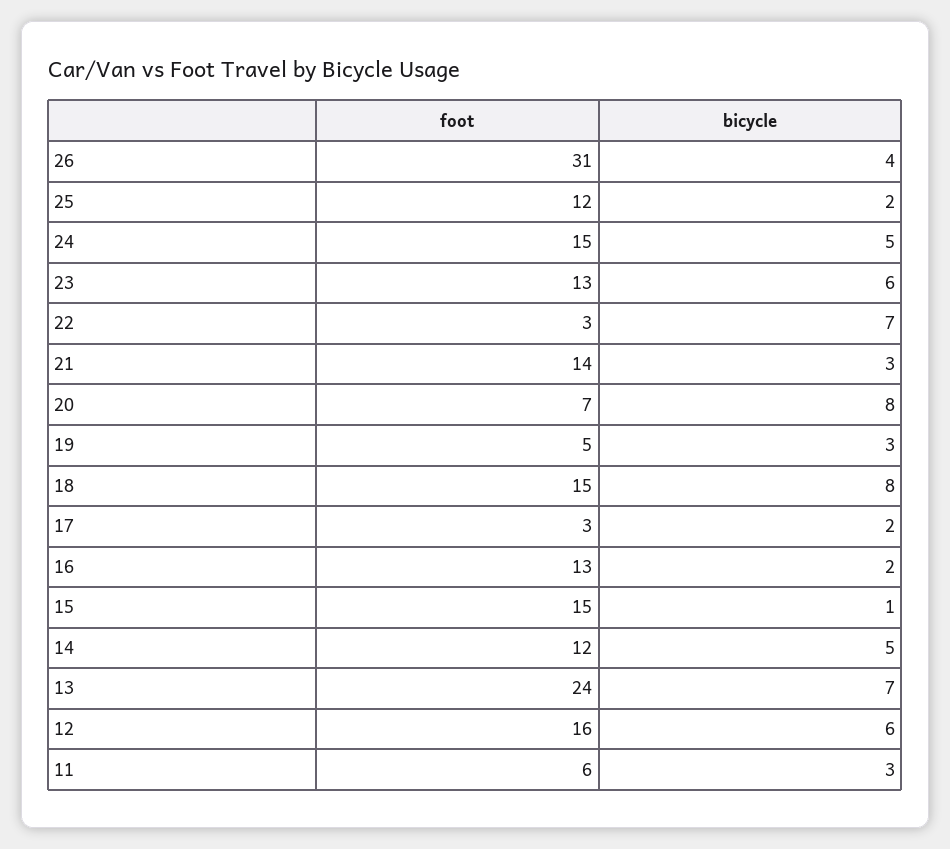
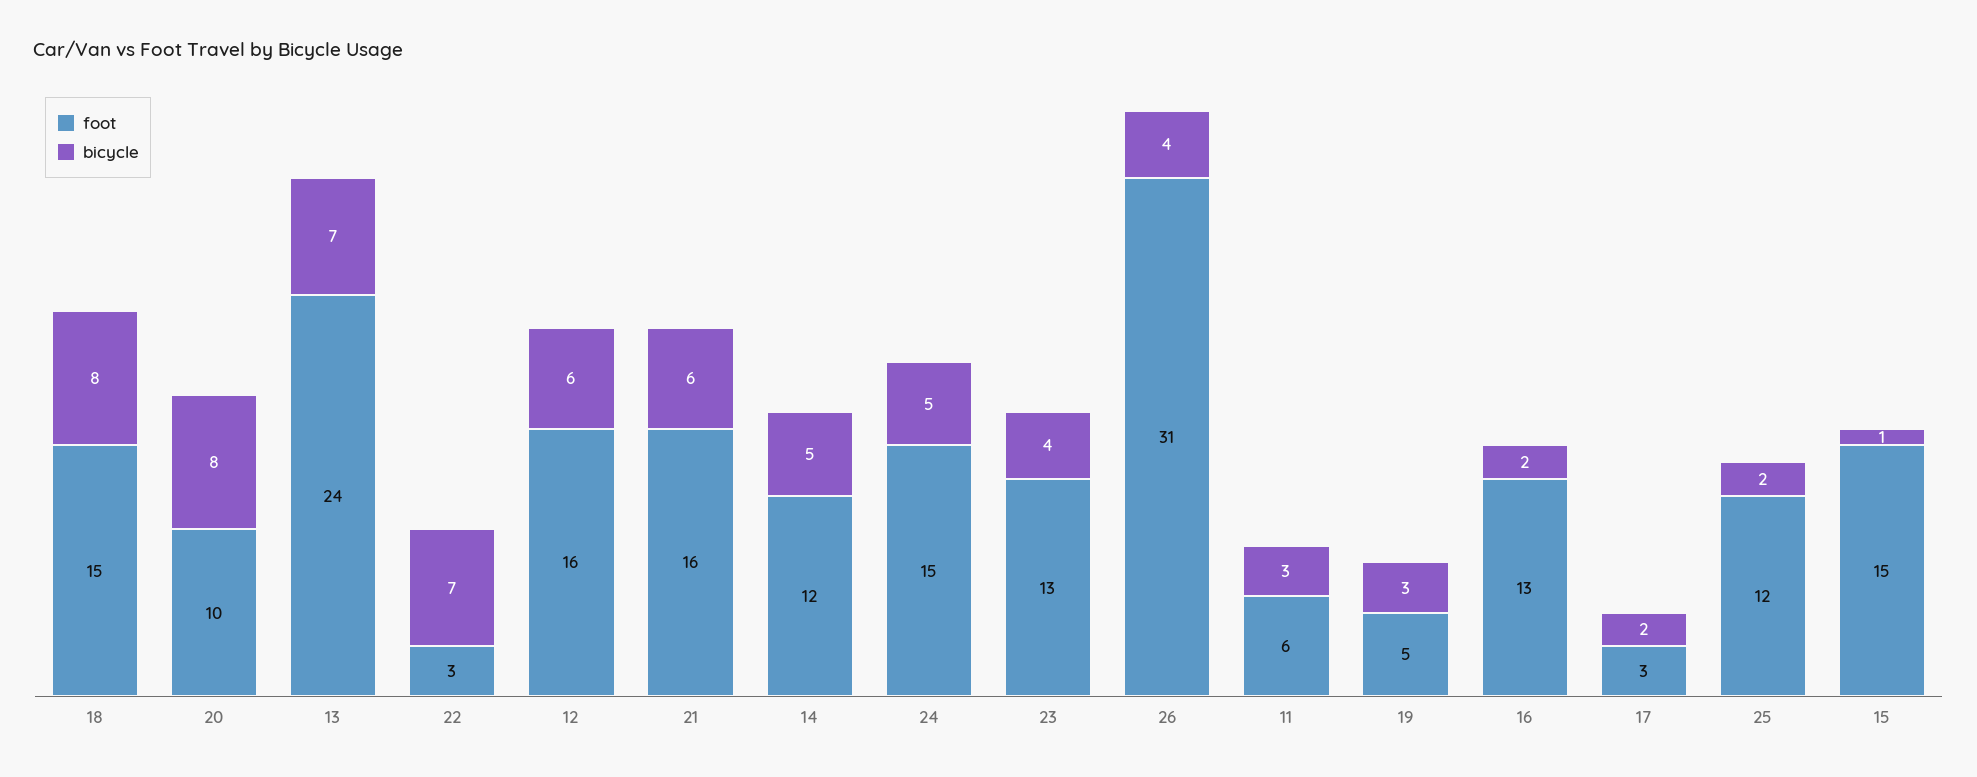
bicycle, 23: 6 -> 4
foot, 21: 14 -> 16
bicycle, 21: 3 -> 6
foot, 20: 7 -> 10

